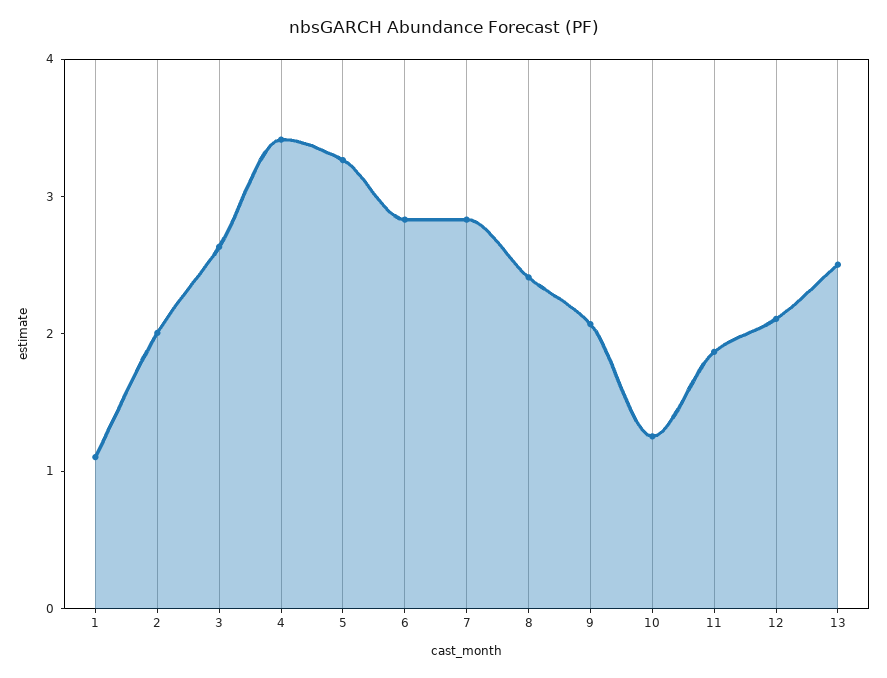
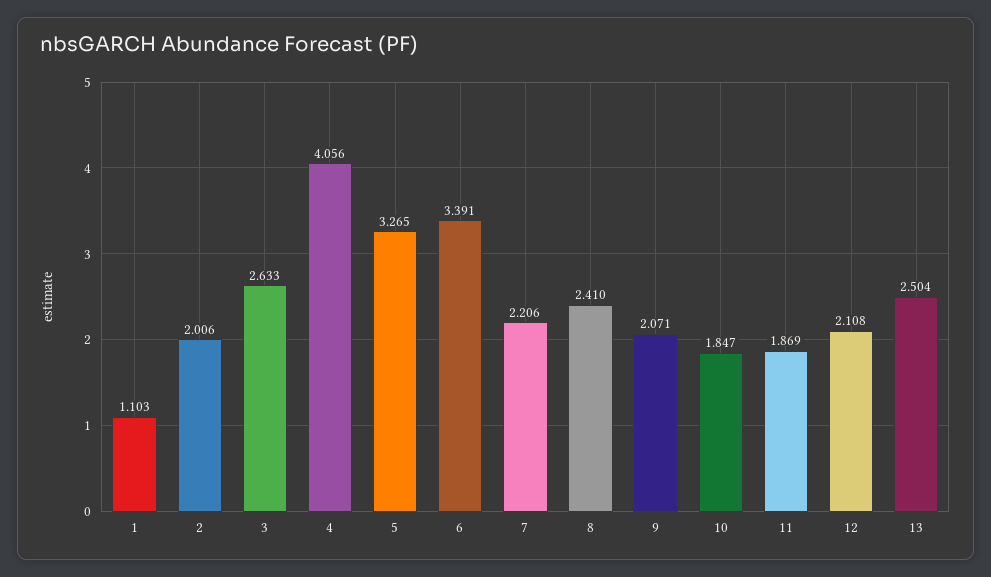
4: 3.4 -> 4.056
6: 2.8 -> 3.391
7: 2.8 -> 2.206
10: 1.2 -> 1.847

